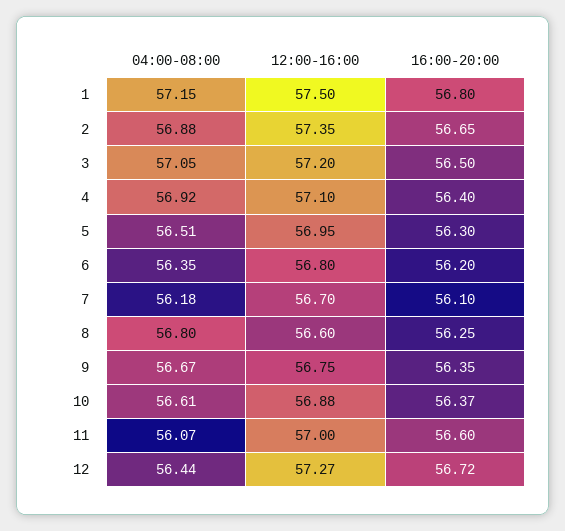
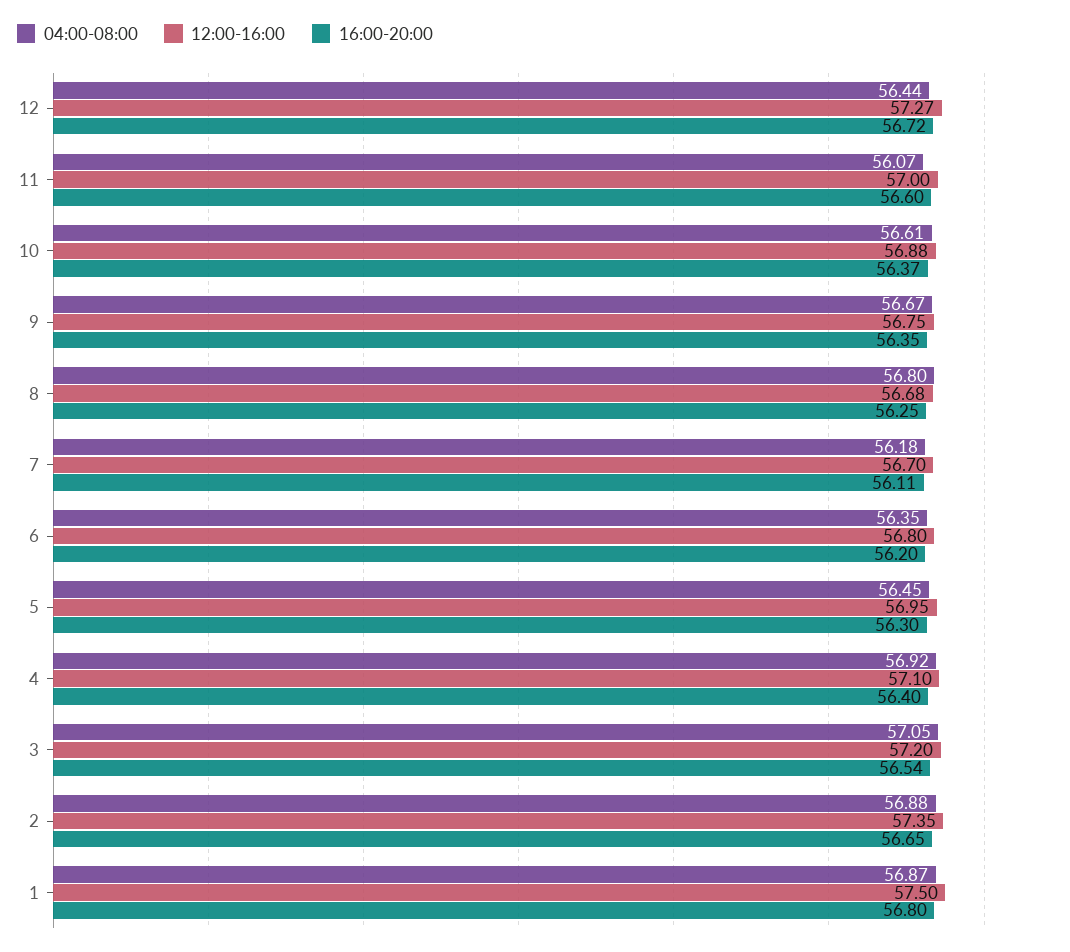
04:00-08:00, 1: 57.15 -> 56.87
16:00-20:00, 3: 56.5 -> 56.54
04:00-08:00, 5: 56.51 -> 56.45
16:00-20:00, 7: 56.1 -> 56.11
12:00-16:00, 8: 56.6 -> 56.68

